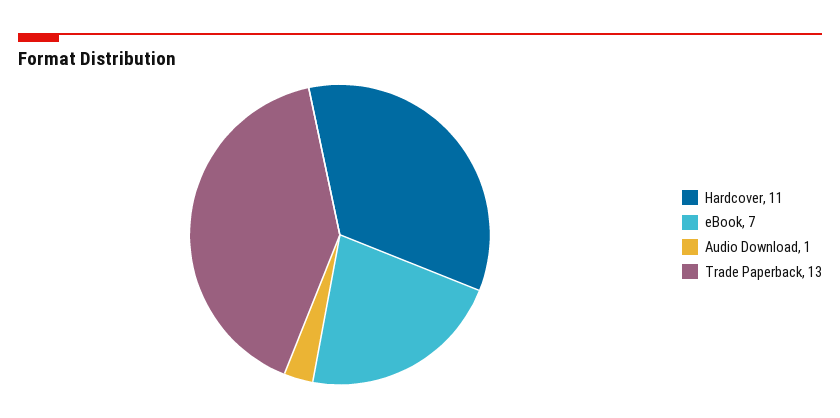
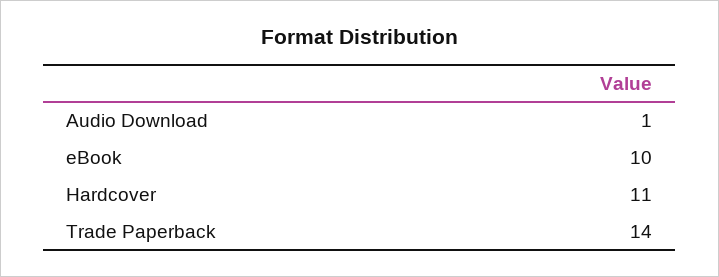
eBook: 7 -> 10
Trade Paperback: 13 -> 14

